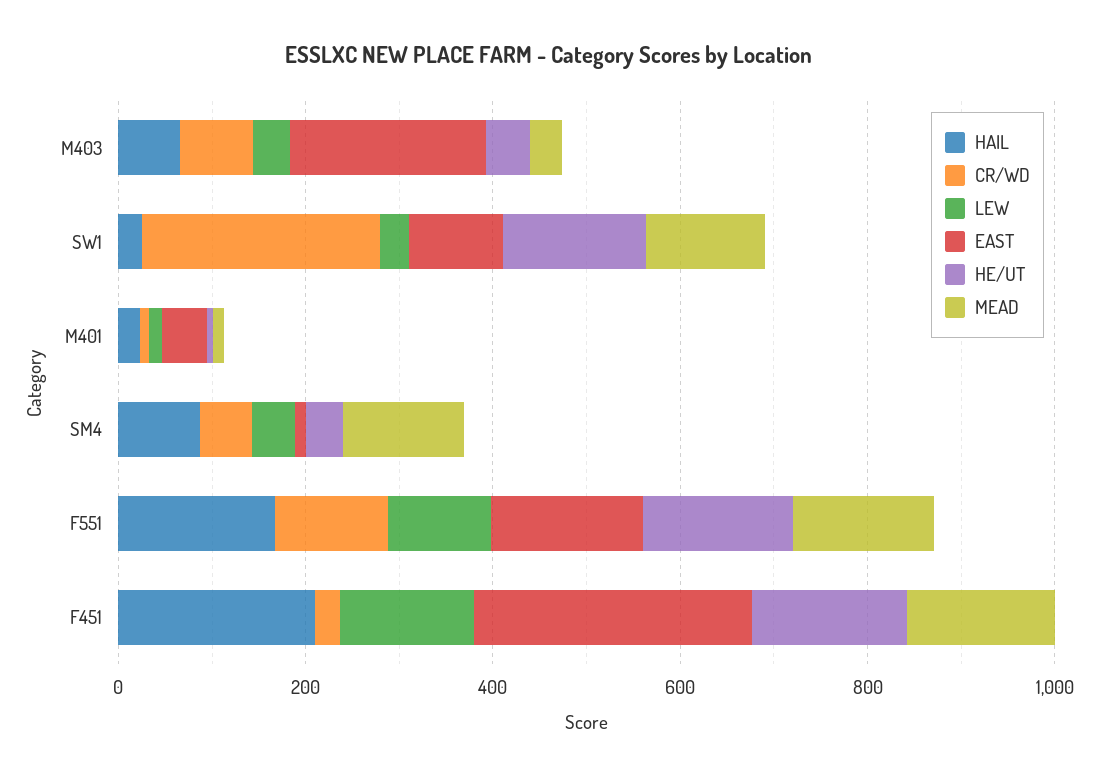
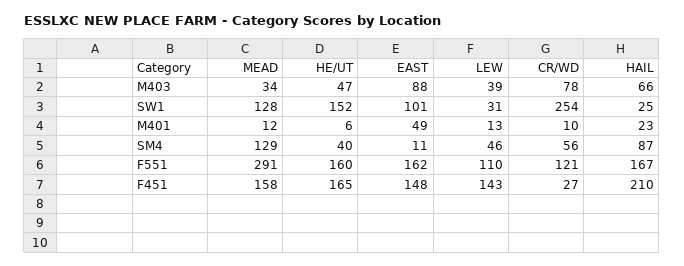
EAST, M403: 200 -> 88
MEAD, F551: 150 -> 291
EAST, F451: 300 -> 148

